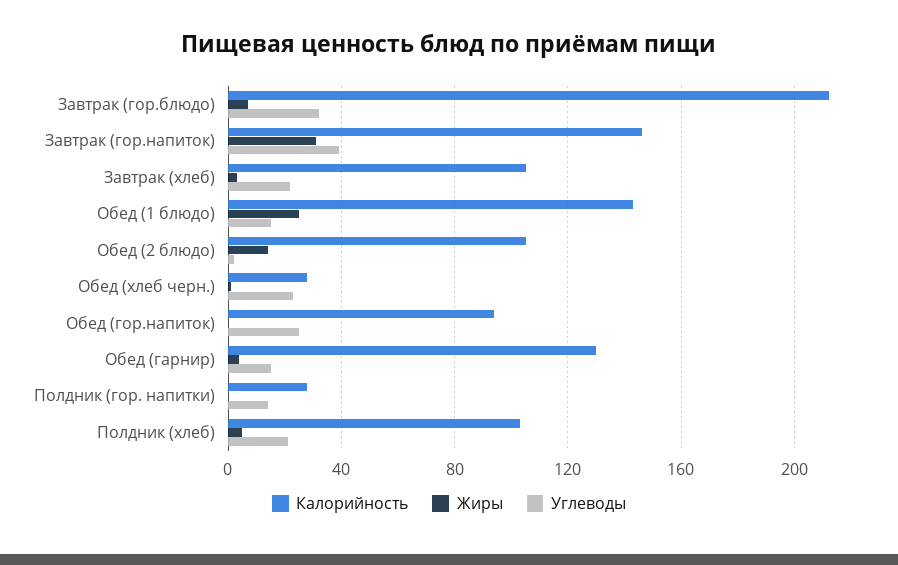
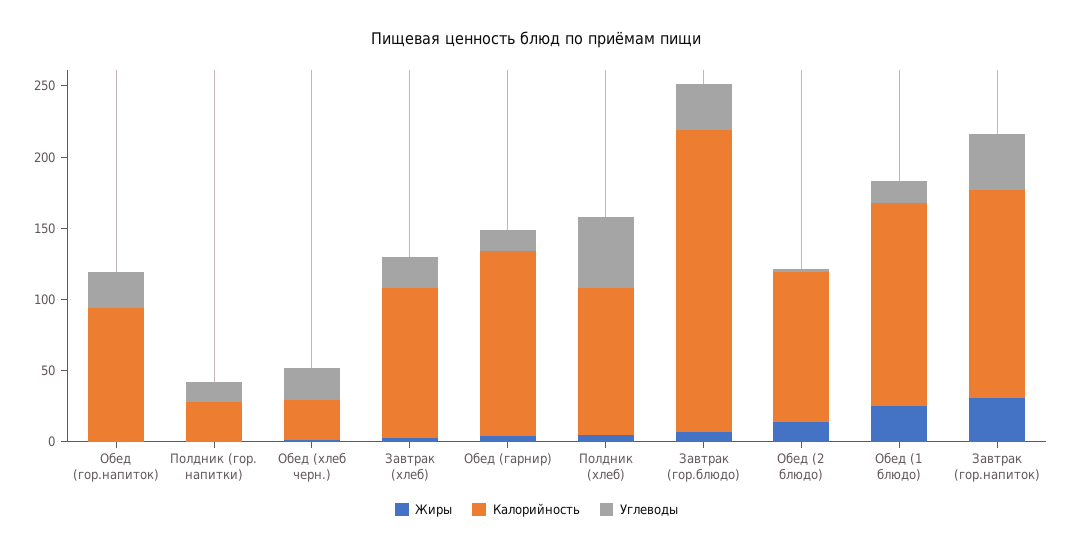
Углеводы, Полдник (хлеб): 20 -> 50

